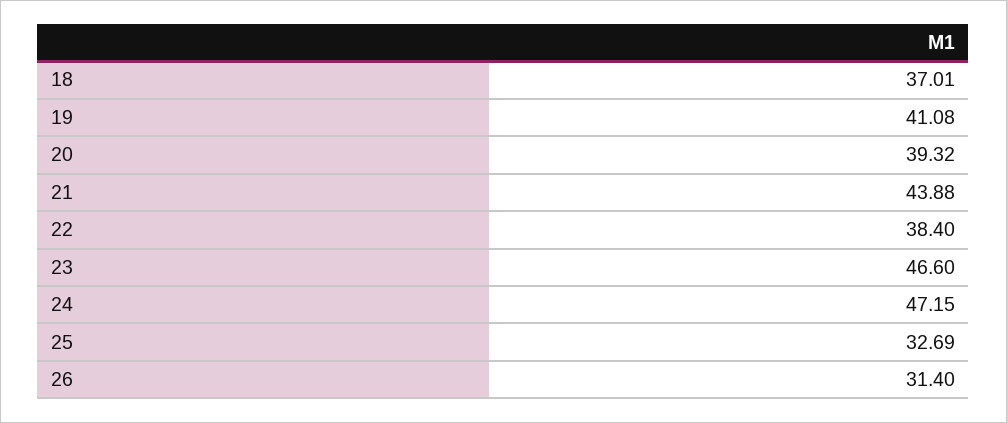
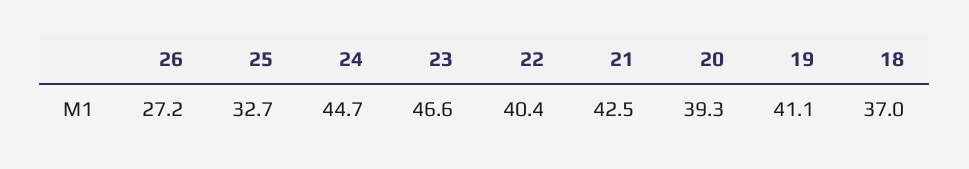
21: 43.88 -> 42.5
22: 38.4 -> 40.4
24: 47.15 -> 44.7
26: 31.4 -> 27.2

